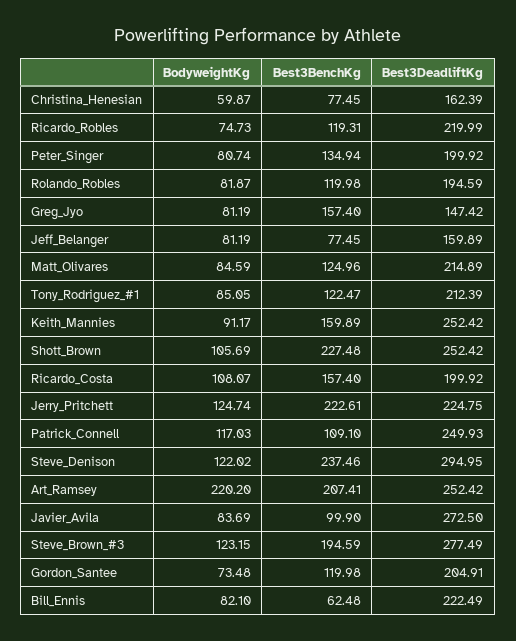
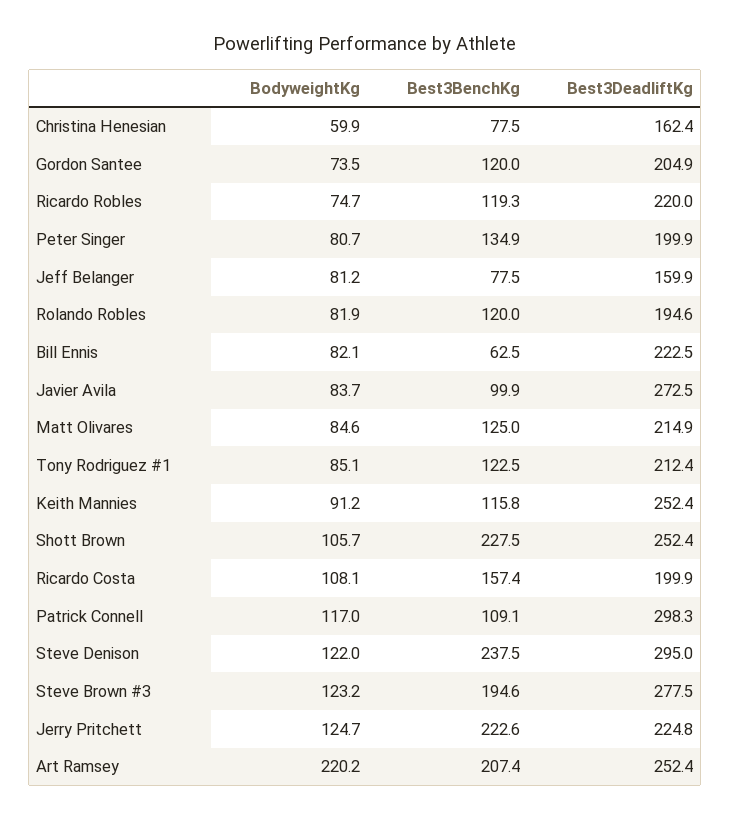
BodyweightKg, Greg_Jyo: 81.19 -> none
Best3BenchKg, Greg_Jyo: 157.4 -> none
Best3DeadliftKg, Greg_Jyo: 147.42 -> none
Best3BenchKg, Keith_Mannies: 159.89 -> 115.8
Best3DeadliftKg, Patrick_Connell: 249.93 -> 298.3

